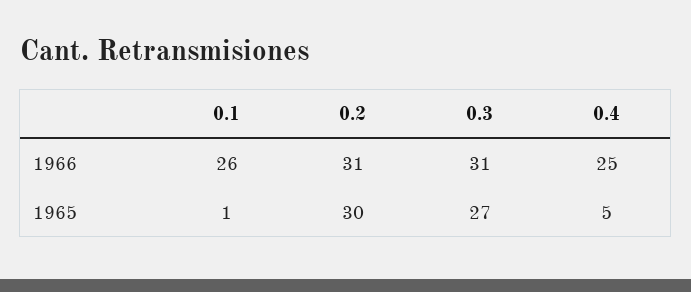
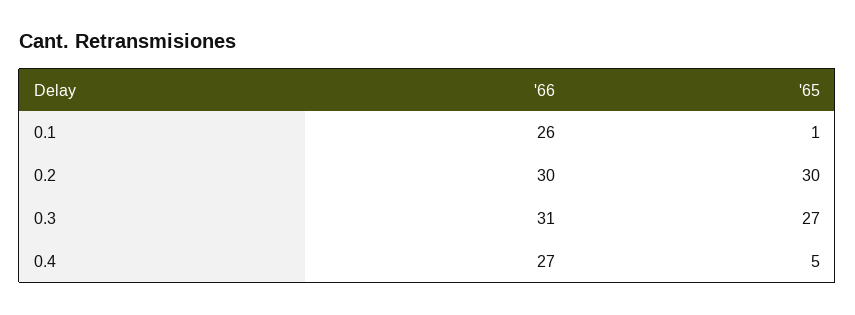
0.2, 1966: 31 -> 30
0.4, 1966: 25 -> 27

